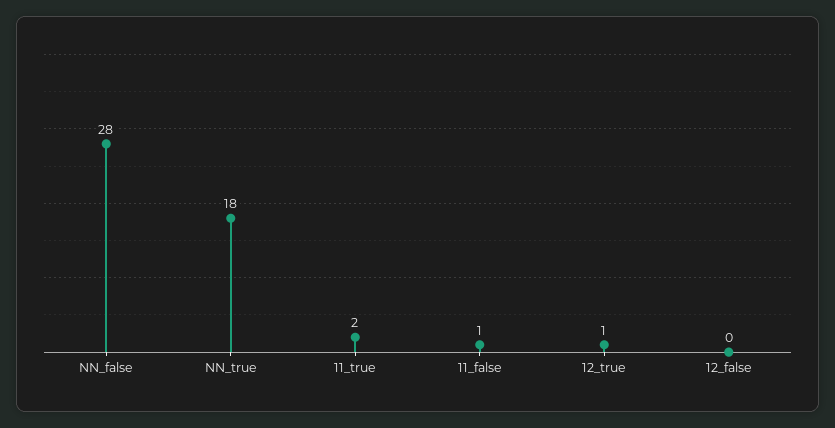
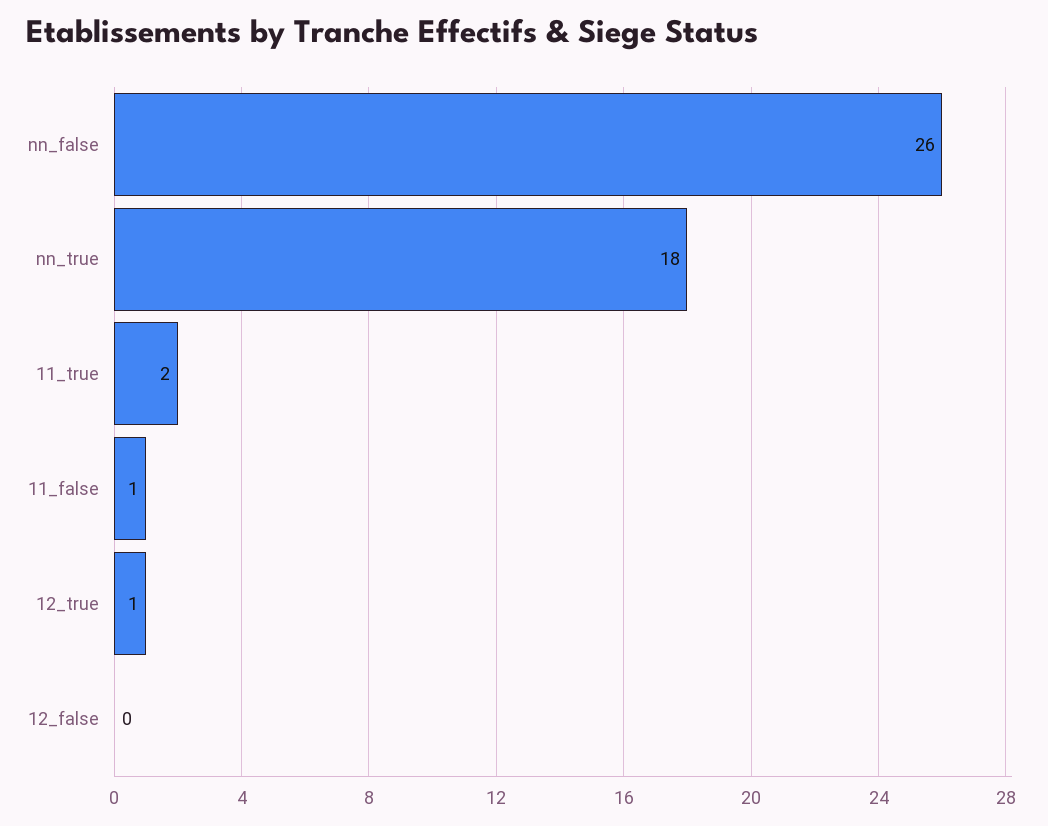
NN_false: 28 -> 26

